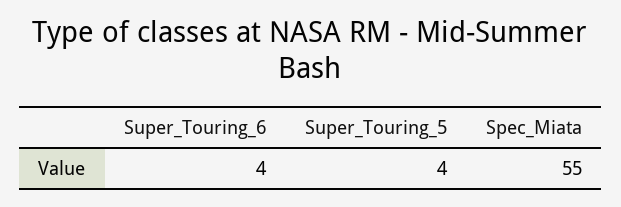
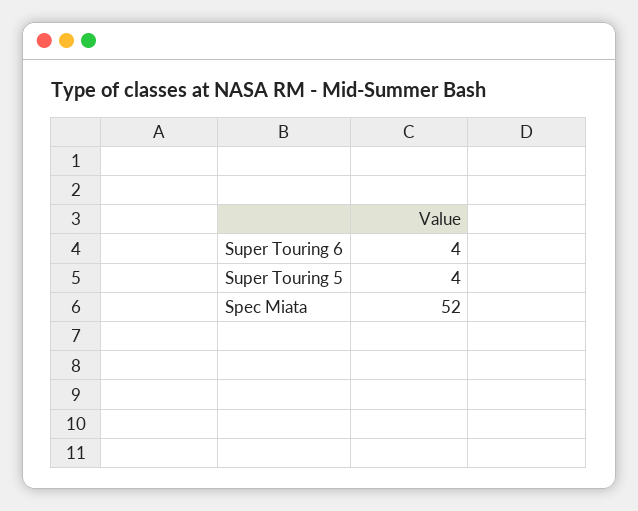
Spec_Miata: 55 -> 52

